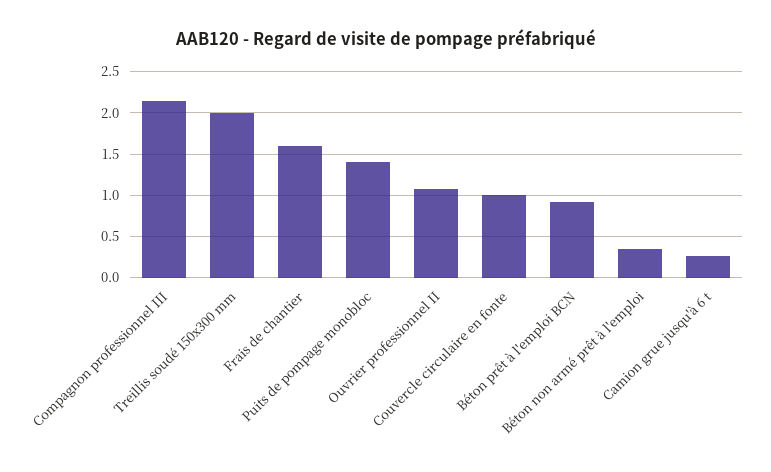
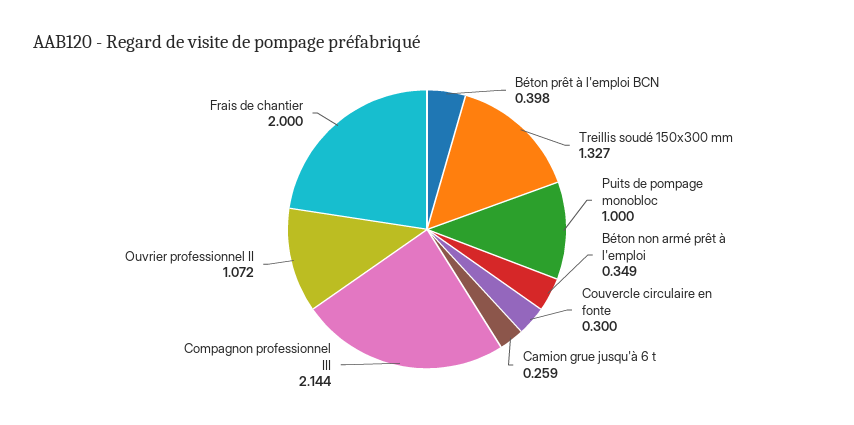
Treillis soudé 150x300 mm: 2 -> 1.327
Frais de chantier: 1.6 -> 2
Puits de pompage monobloc: 1.4 -> 1
Couvercle circulaire en fonte: 1 -> 0.3
Béton prêt à l'emploi BCN: 0.9 -> 0.398

